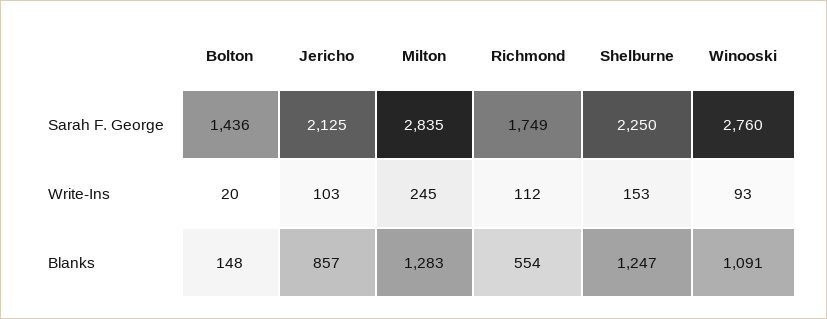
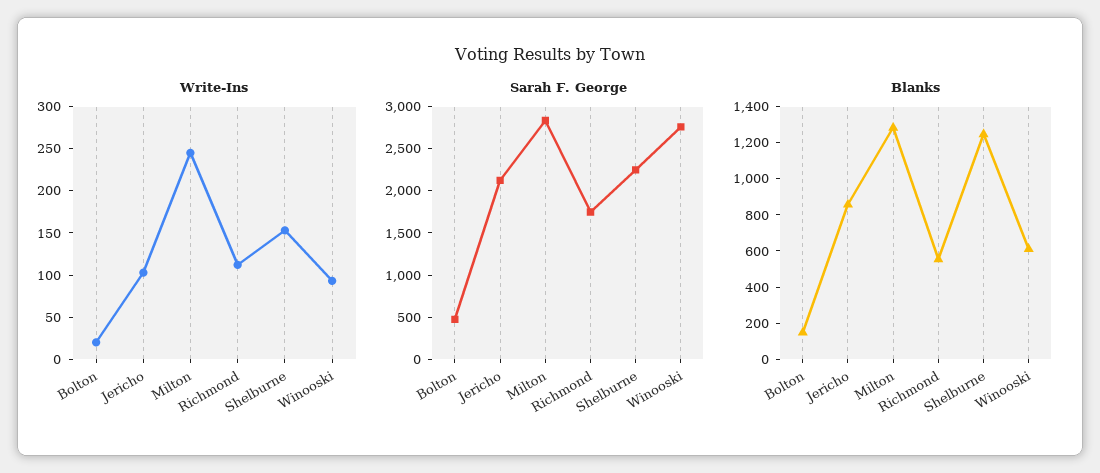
Sarah F. George, Bolton: 1436 -> 500
Blanks, Winooski: 1091 -> 600

